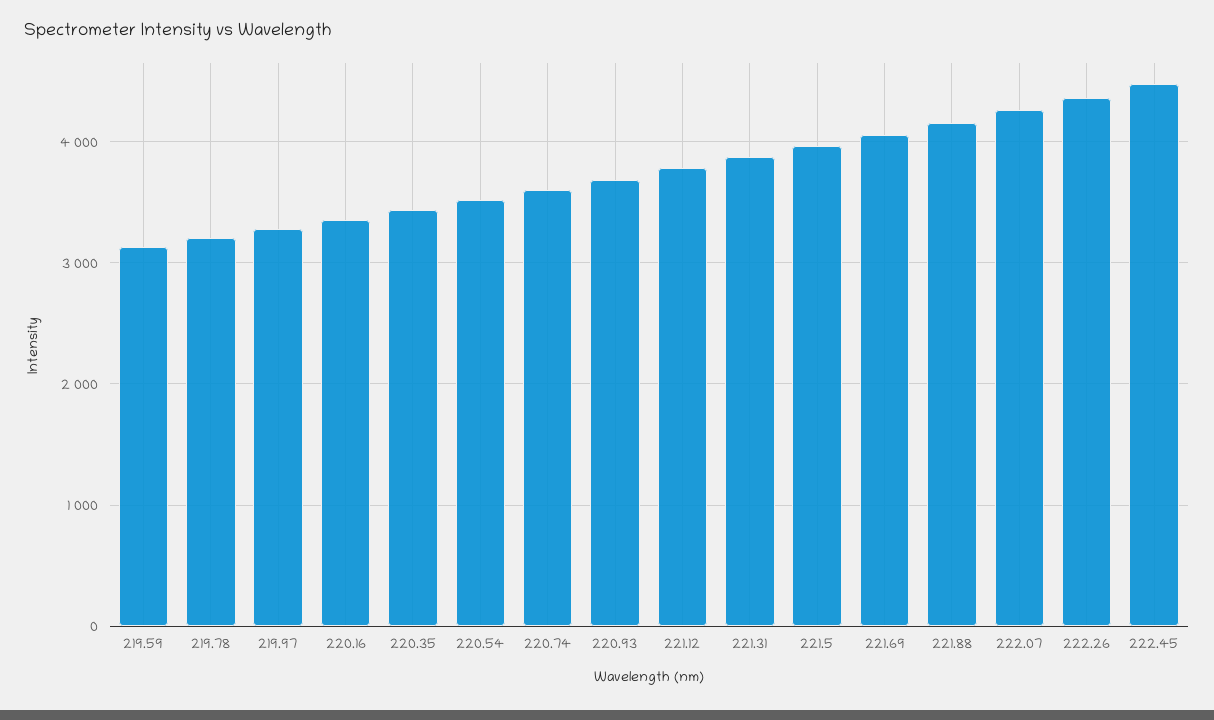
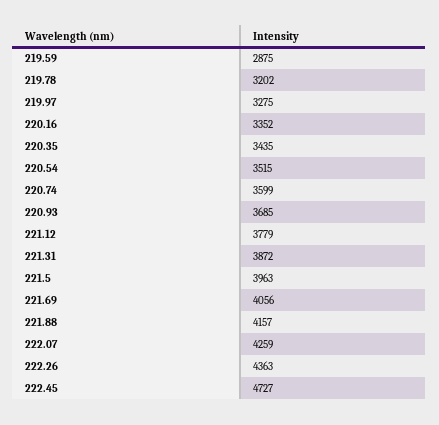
219.59: 3100 -> 2875
222.45: 4500 -> 4727

